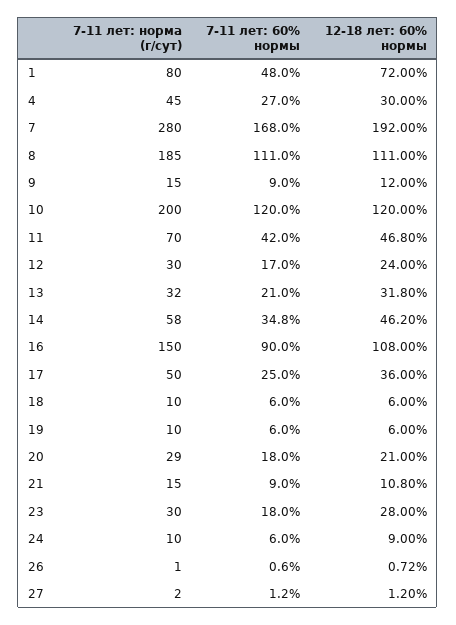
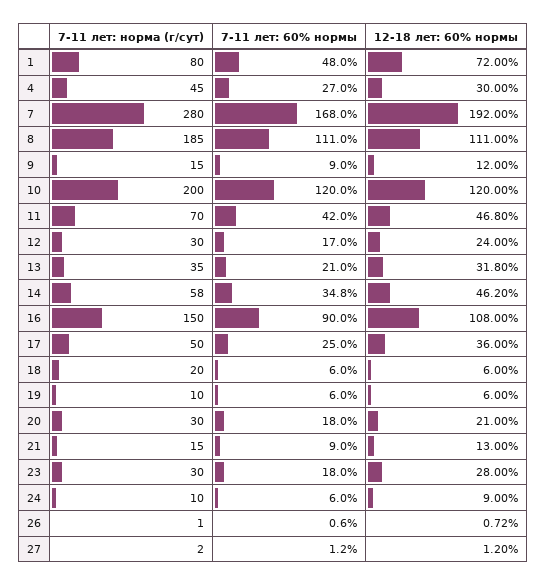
7-11 лет: норма (г/сут), 13: 32 -> 35
7-11 лет: норма (г/сут), 18: 10 -> 20
7-11 лет: норма (г/сут), 20: 29 -> 30
12-18 лет: 60% нормы, 21: 10.8 -> 13

